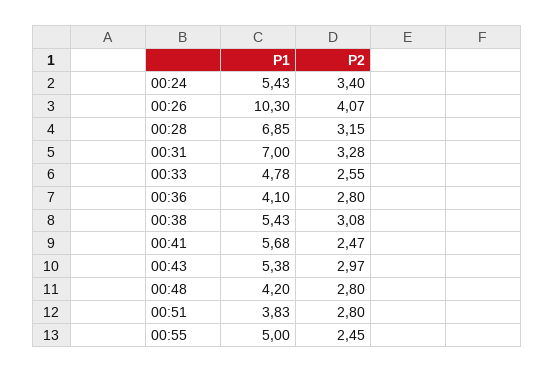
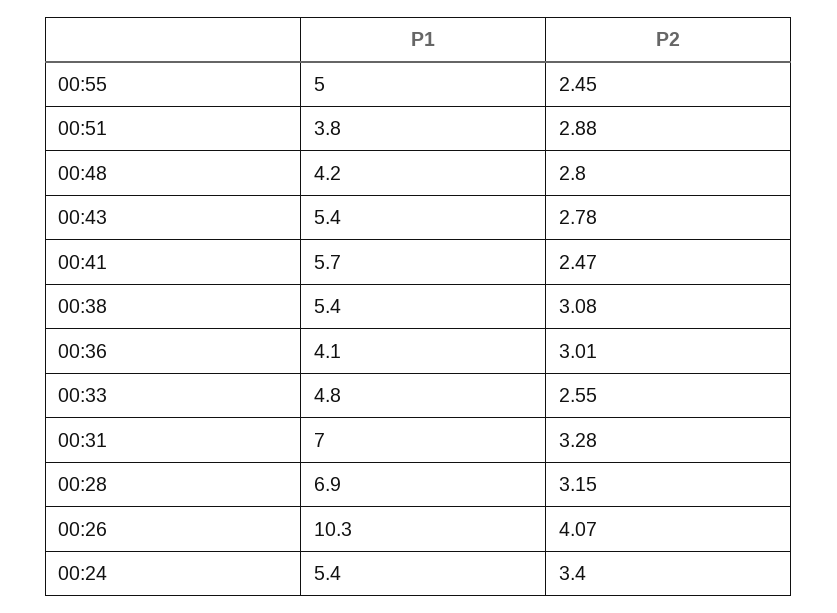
P2, 00:36: 2.8 -> 3.01
P2, 00:43: 2.97 -> 2.78
P2, 00:51: 2.8 -> 2.88

